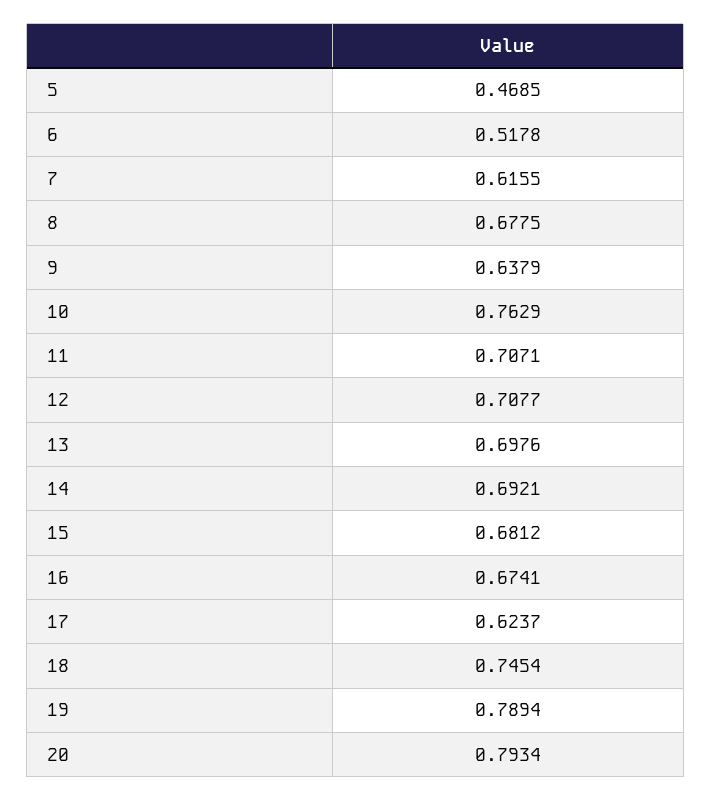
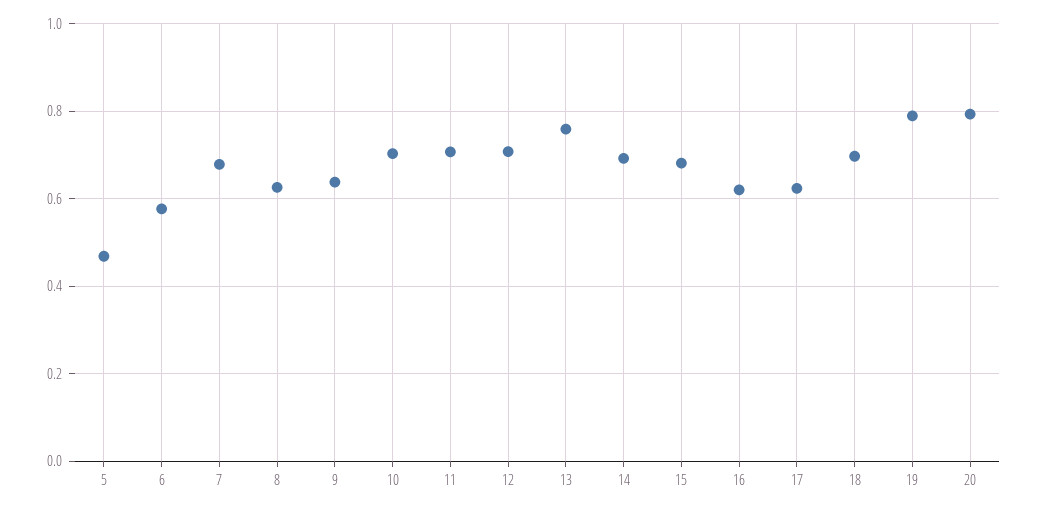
6: 0.5178 -> 0.58
7: 0.6155 -> 0.68
8: 0.6775 -> 0.62
10: 0.7629 -> 0.7
13: 0.6976 -> 0.76
16: 0.6741 -> 0.62
18: 0.7454 -> 0.7

